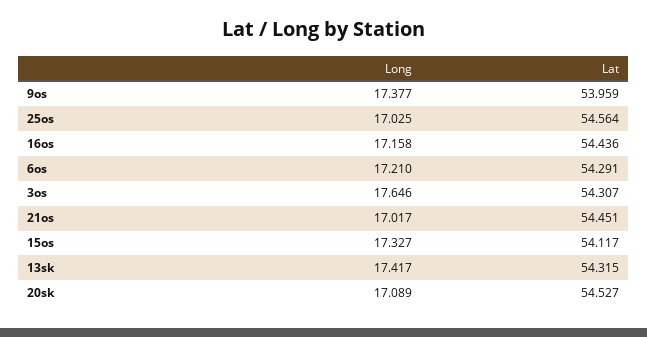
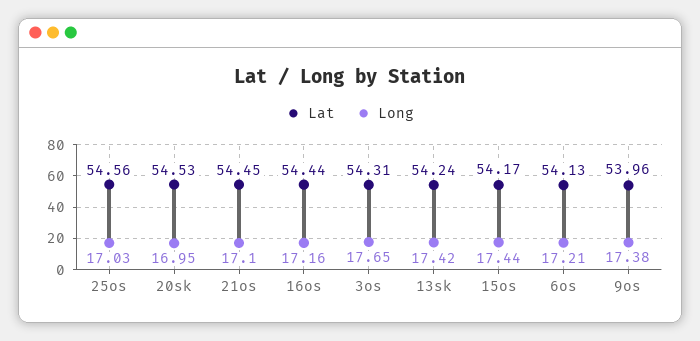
Lat, 6os: 54.291 -> 54.13
Long, 21os: 17.017 -> 17.1
Long, 15os: 17.327 -> 17.44
Lat, 15os: 54.117 -> 54.17
Lat, 13sk: 54.315 -> 54.24
Long, 20sk: 17.089 -> 16.95

